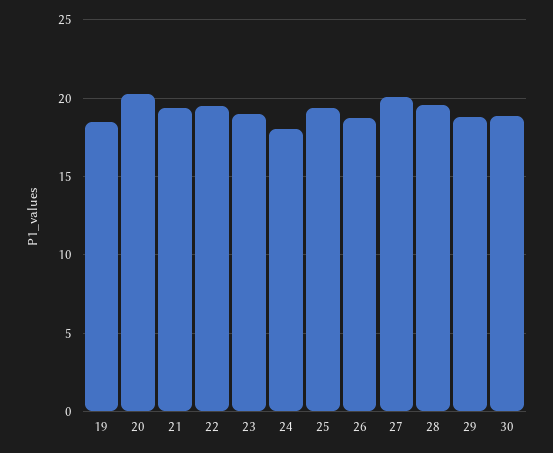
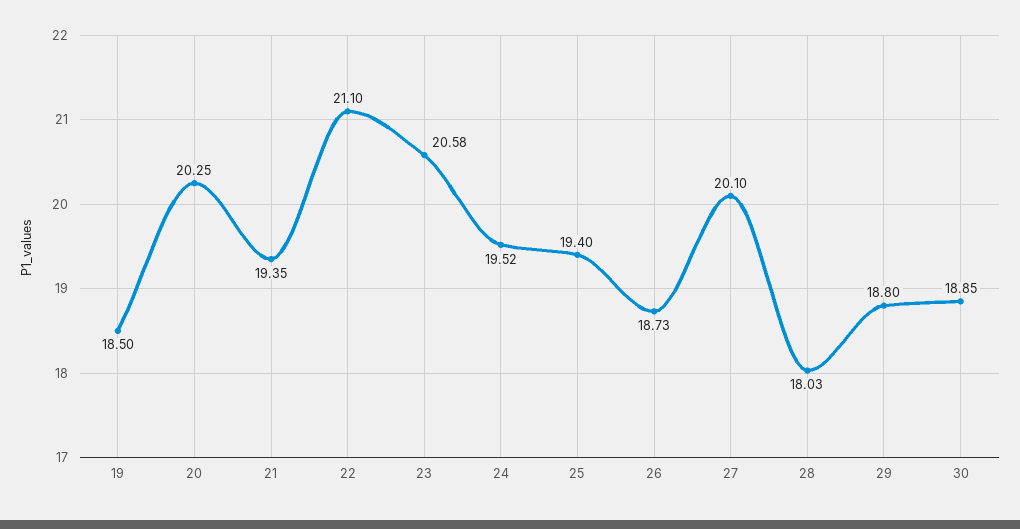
22: 19.5 -> 21.1
23: 19 -> 20.58
24: 18 -> 19.52
28: 19.5 -> 18.03

